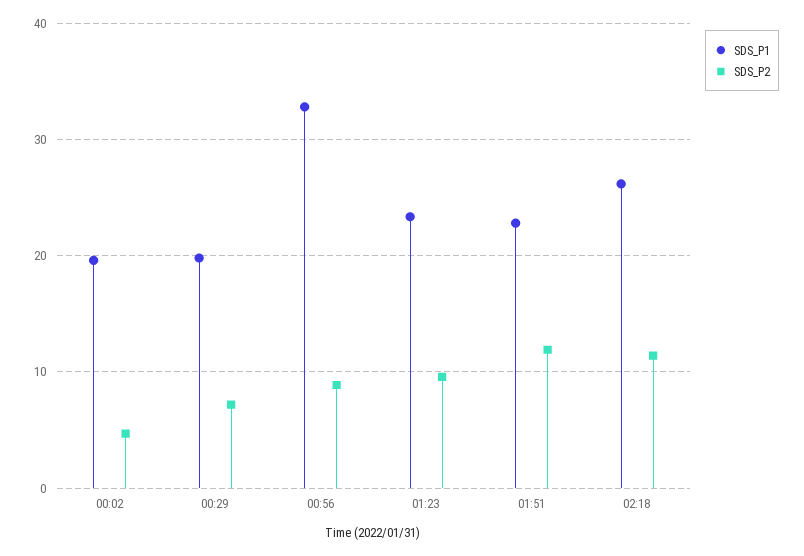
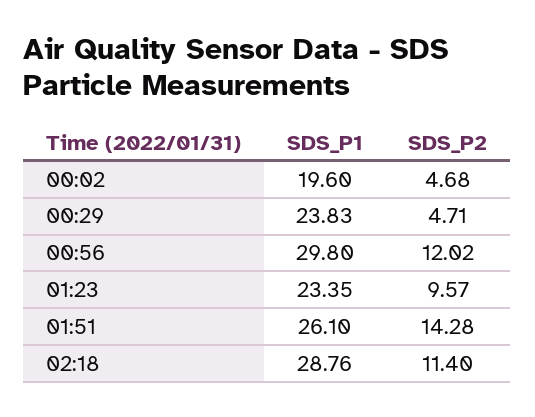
SDS_P1, 00:29: 20 -> 23.83
SDS_P2, 00:29: 7 -> 4.71
SDS_P1, 00:56: 33 -> 29.8
SDS_P2, 00:56: 9 -> 12.02
SDS_P1, 01:51: 23 -> 26.1
SDS_P2, 01:51: 12 -> 14.28
SDS_P1, 02:18: 26 -> 28.76

